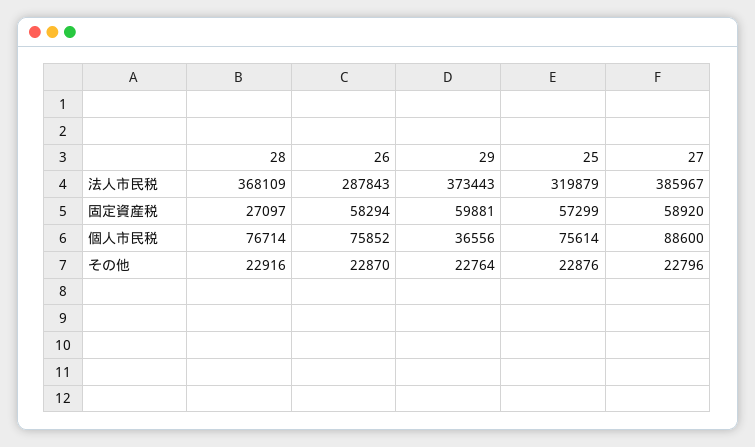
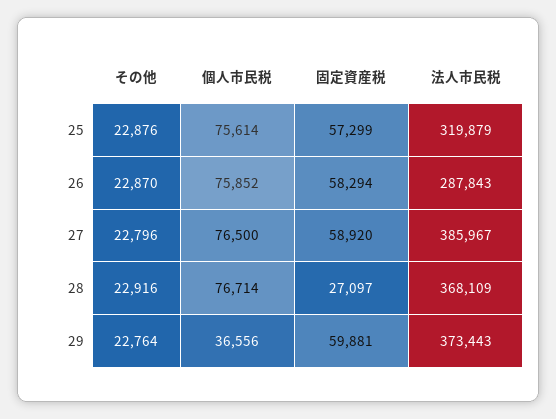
27, 個人市民税: 88600 -> 76500

